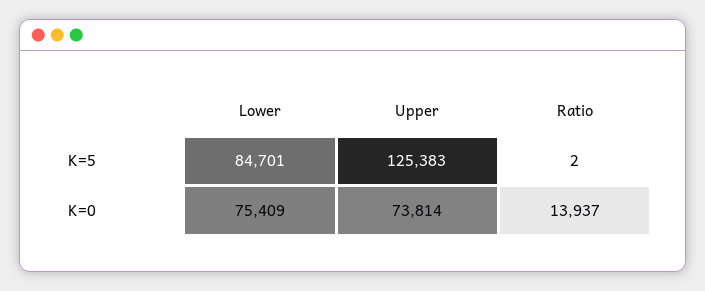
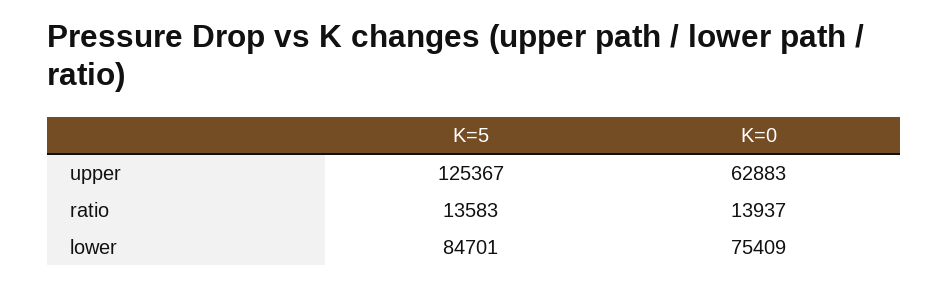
Upper, K=5: 125383 -> 125367
Ratio, K=5: 2 -> 13583
Upper, K=0: 73814 -> 62883

